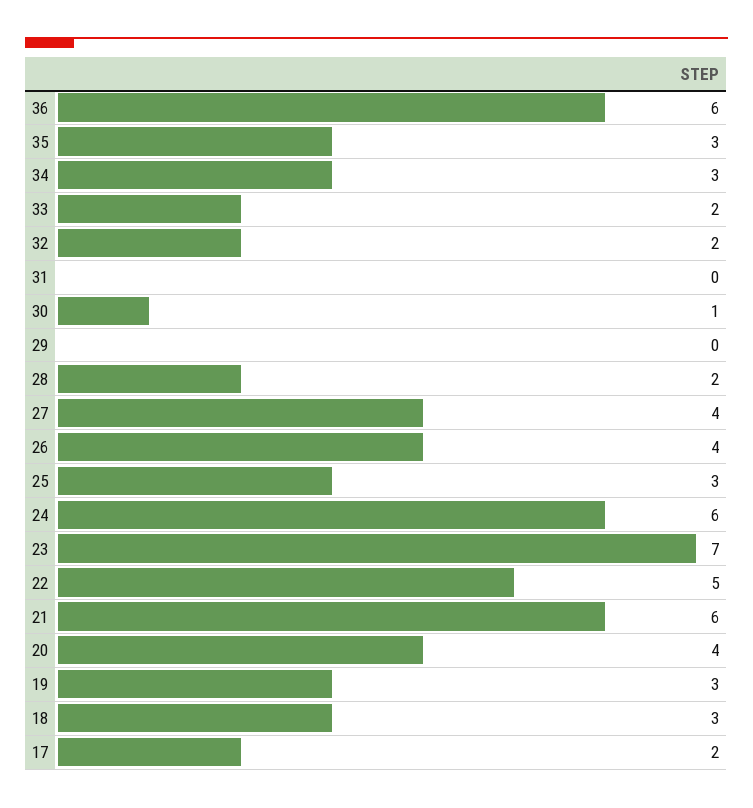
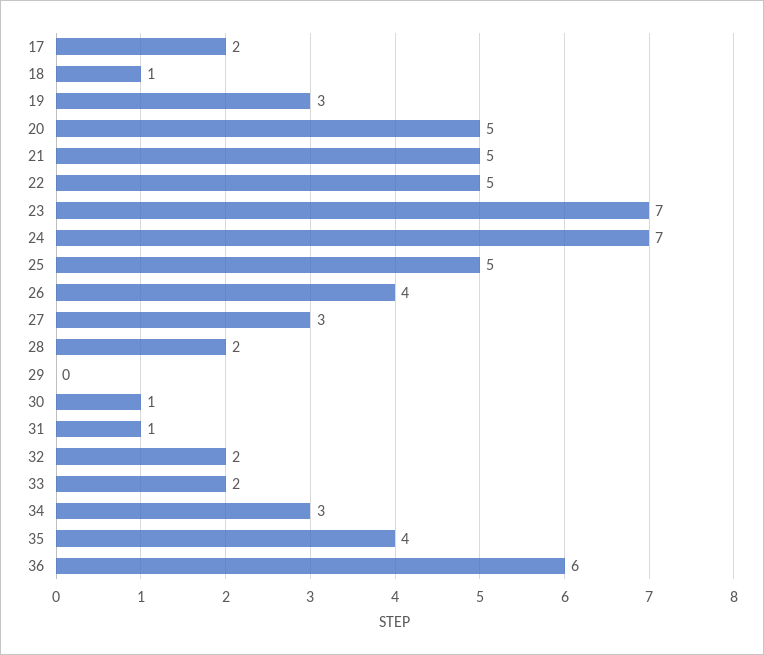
35: 3 -> 4
31: 0 -> 1
27: 4 -> 3
25: 3 -> 5
24: 6 -> 7
21: 6 -> 5
20: 4 -> 5
18: 3 -> 1

